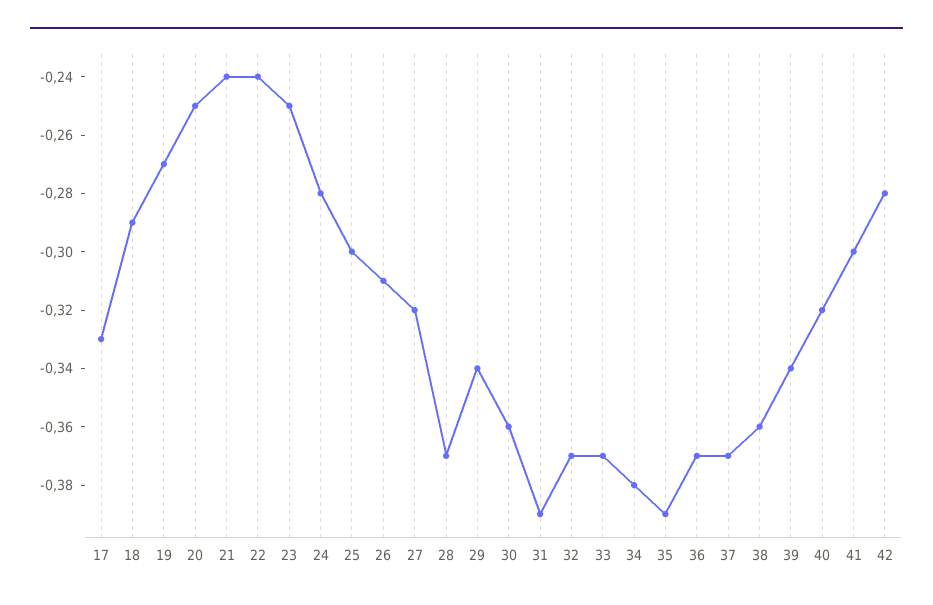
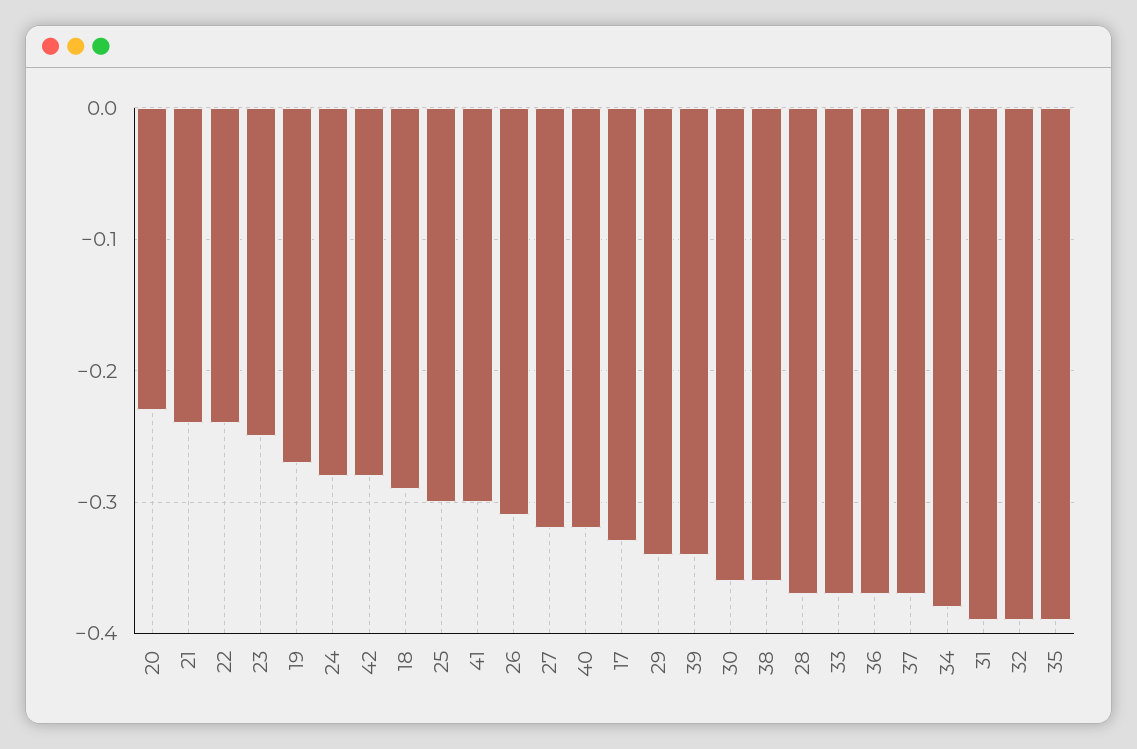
20: -0.25 -> -0.23
32: -0.37 -> -0.39

